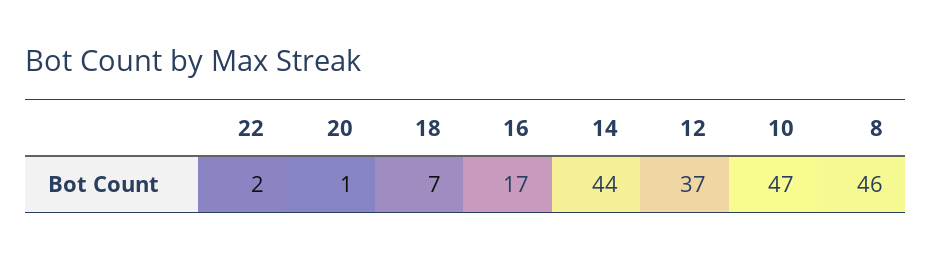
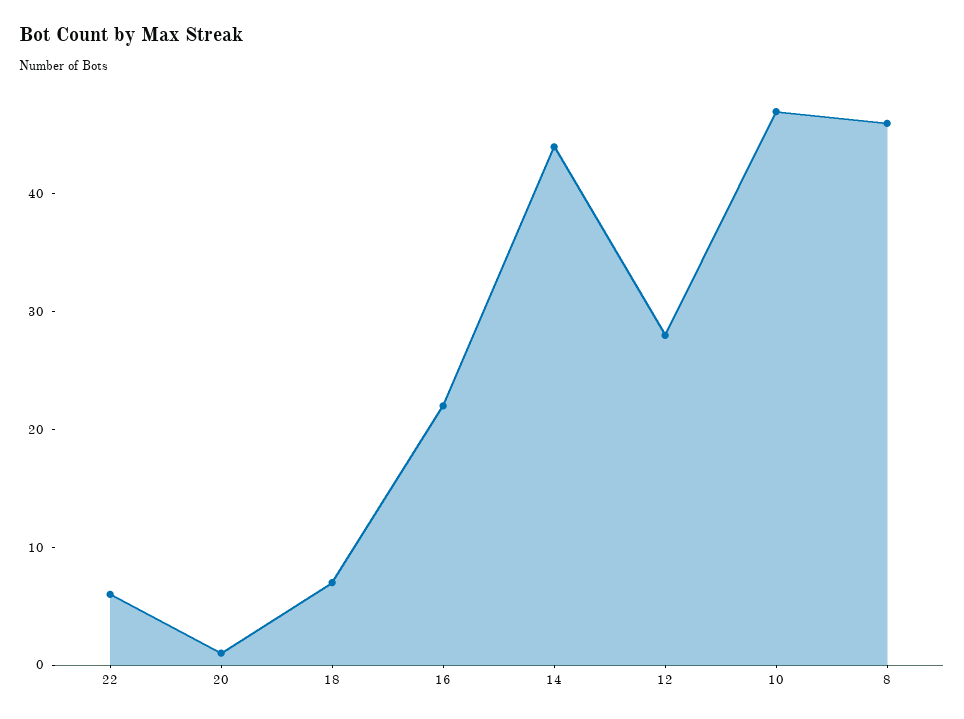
22: 2 -> 6
16: 17 -> 22
12: 37 -> 28

